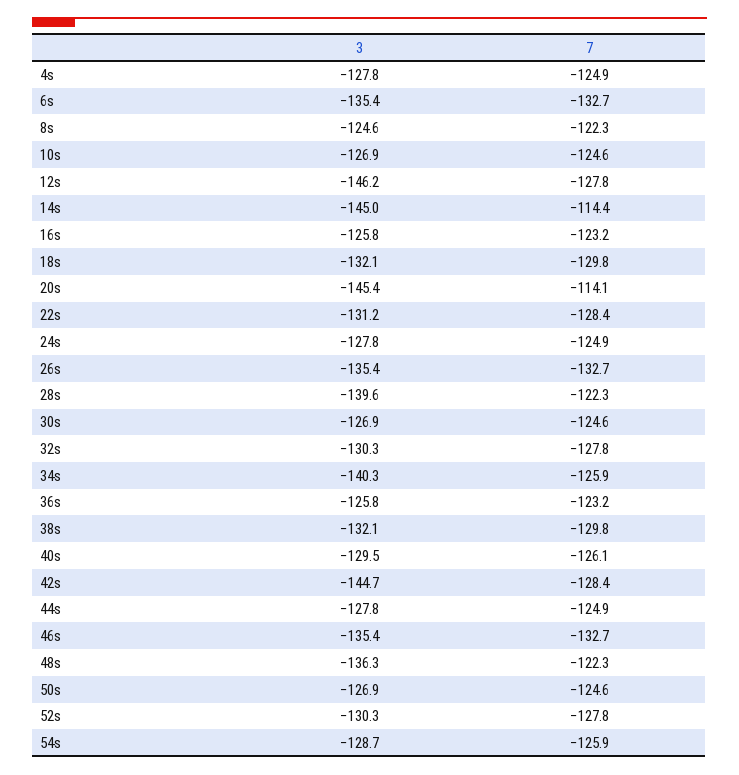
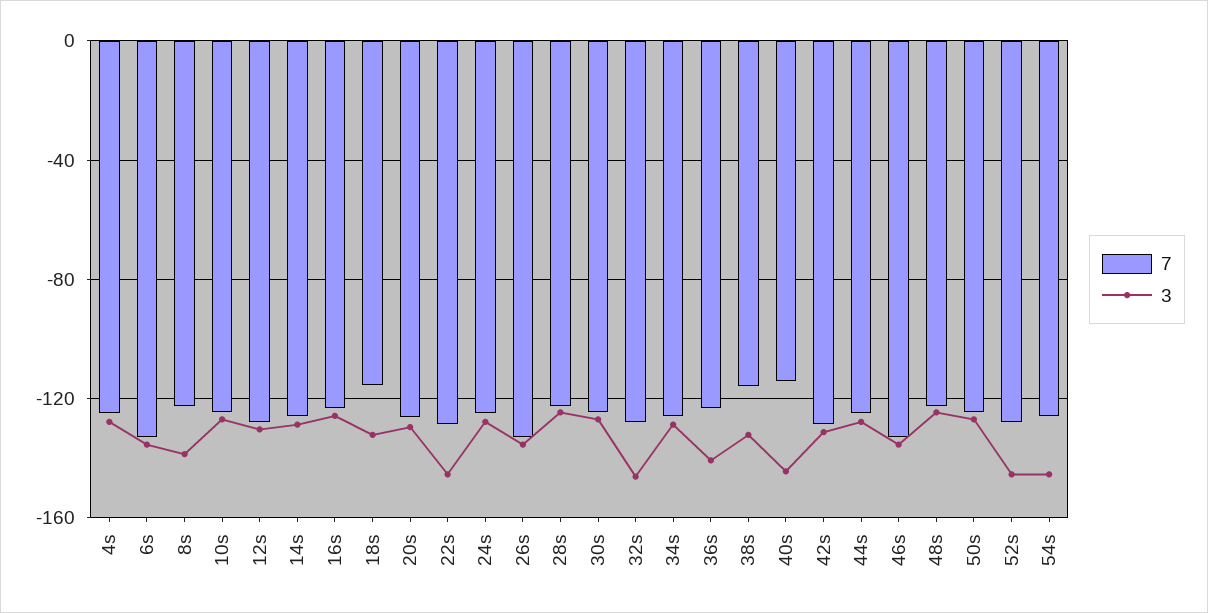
3, 8s: -124.6 -> -140
3, 12s: -146.2 -> -130
3, 14s: -145 -> -130
7, 14s: -114.4 -> -125
7, 18s: -129.8 -> -115
3, 20s: -145.4 -> -130
7, 20s: -114.1 -> -125
3, 22s: -131.2 -> -145
3, 28s: -139.6 -> -125
3, 32s: -130.3 -> -145
3, 34s: -140.3 -> -130
3, 36s: -125.8 -> -140
7, 38s: -129.8 -> -115
3, 40s: -129.5 -> -145
7, 40s: -126.1 -> -115
3, 42s: -144.7 -> -130
3, 48s: -136.3 -> -125
3, 52s: -130.3 -> -145
3, 54s: -128.7 -> -145

